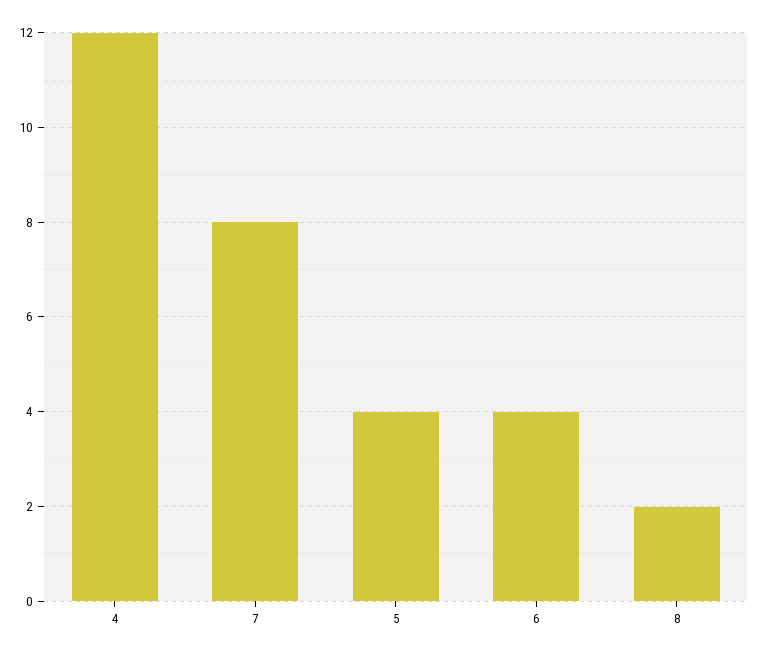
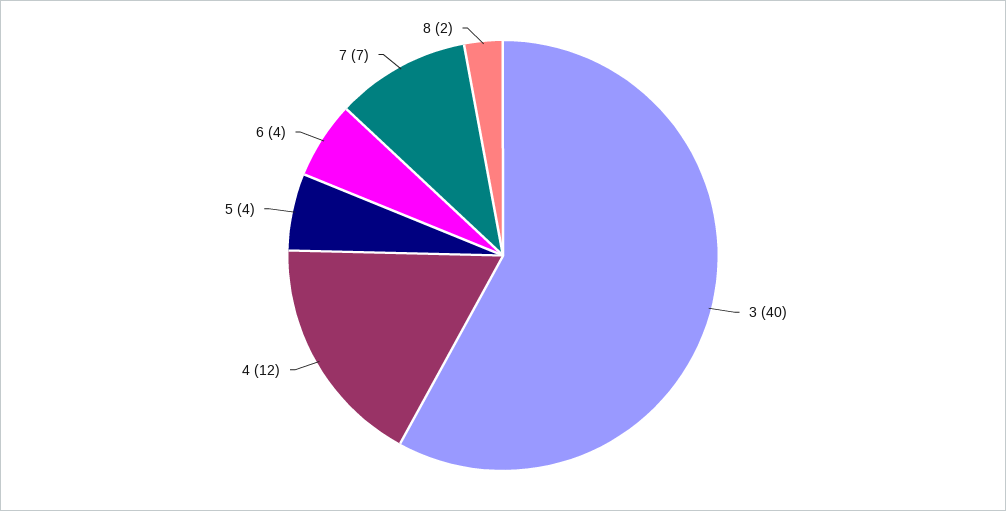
7: 8 -> 7
3: none -> 40

